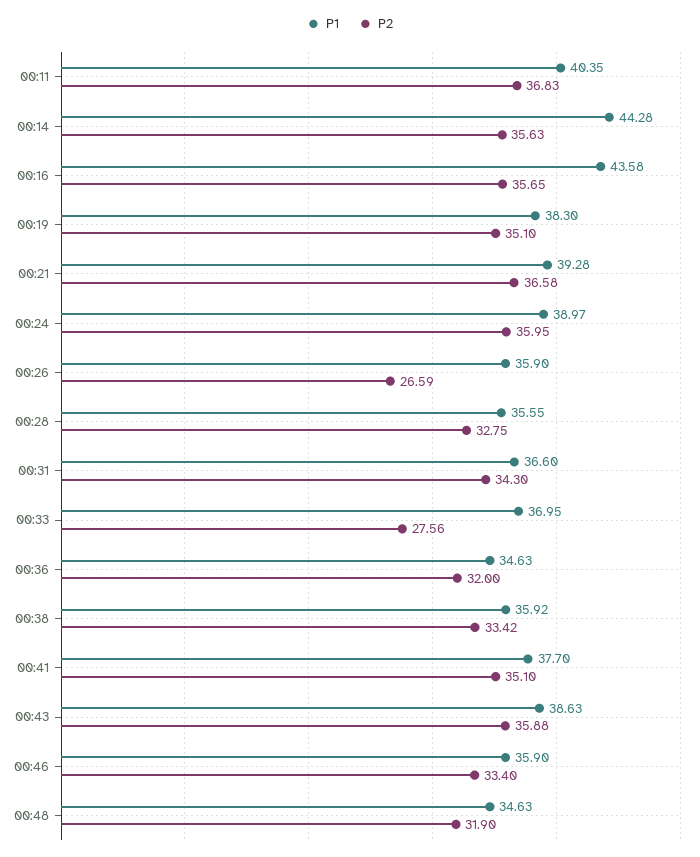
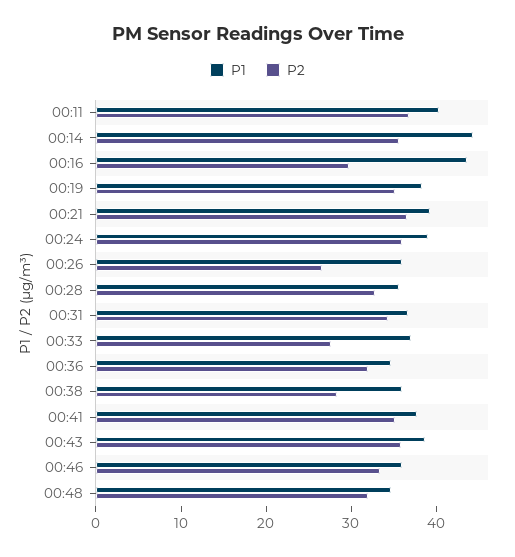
P2, 00:16: 35.65 -> 30
P2, 00:38: 33.42 -> 28

